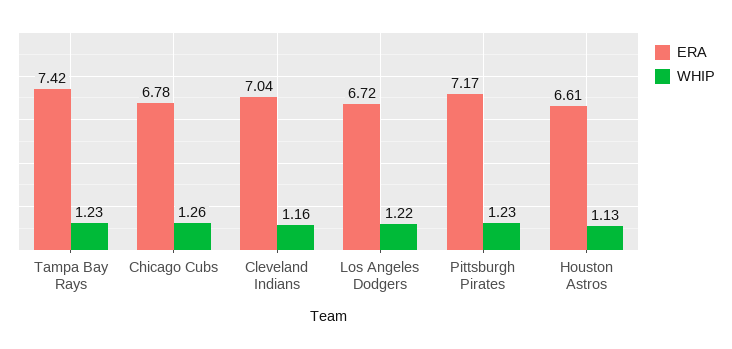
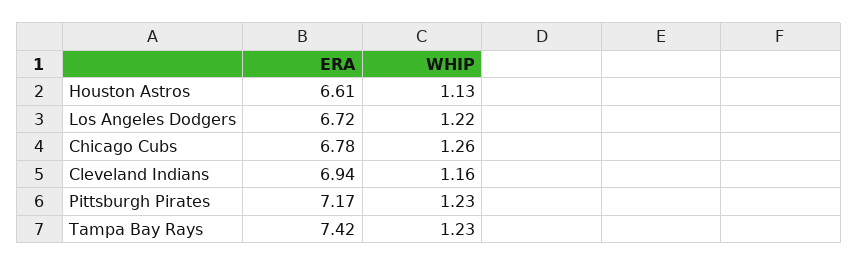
ERA, Cleveland Indians: 7.04 -> 6.94

